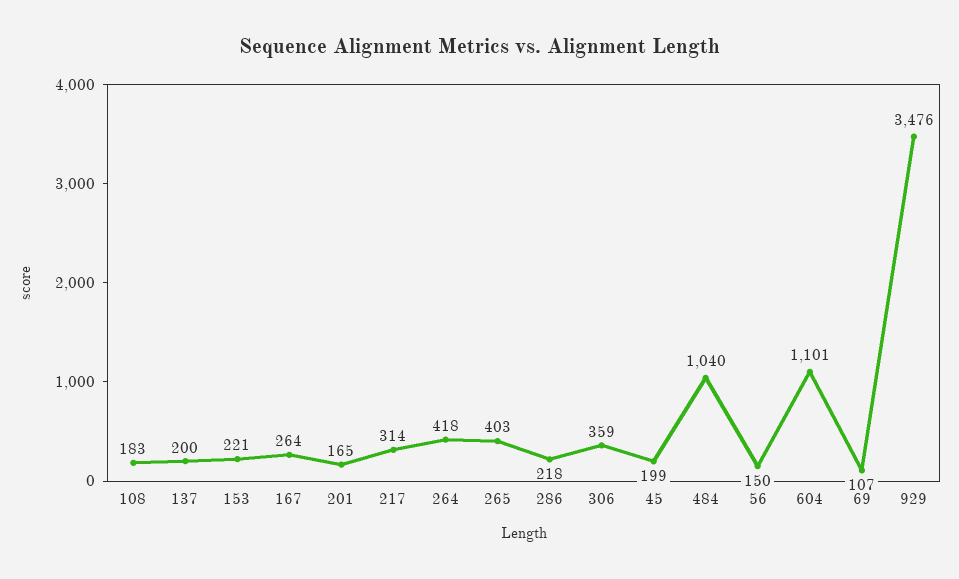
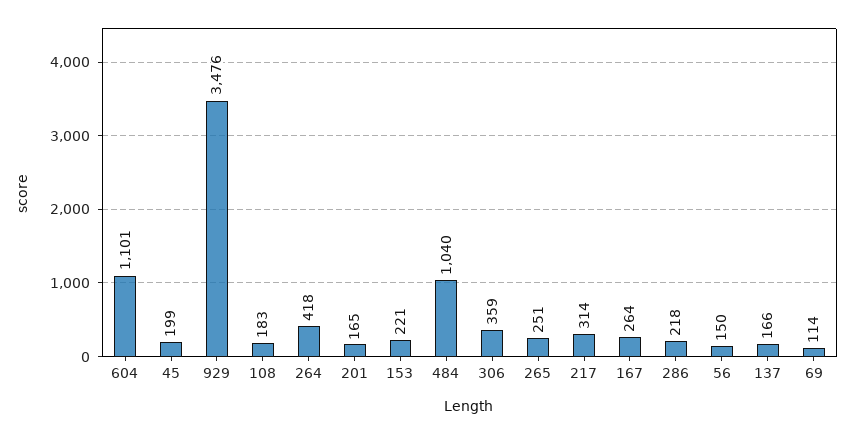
137: 200 -> 166
265: 403 -> 251
69: 107 -> 114

